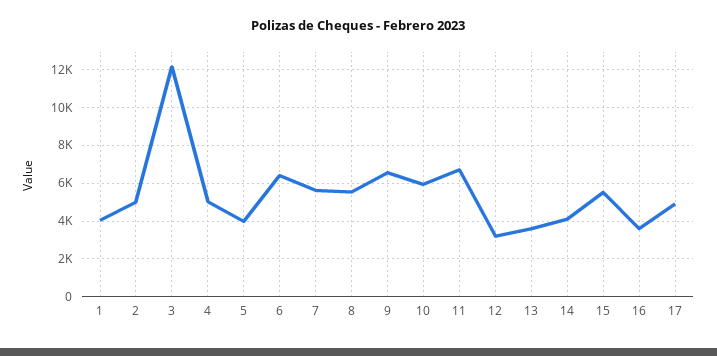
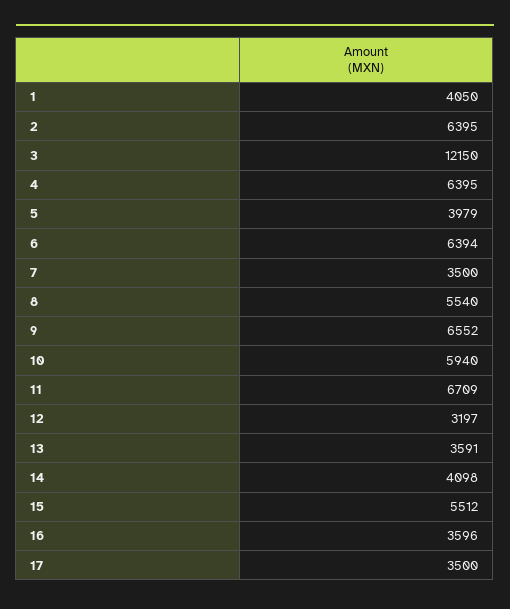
2: 5000 -> 6395
4: 5000 -> 6395
7: 5500 -> 3500
17: 5000 -> 3500

